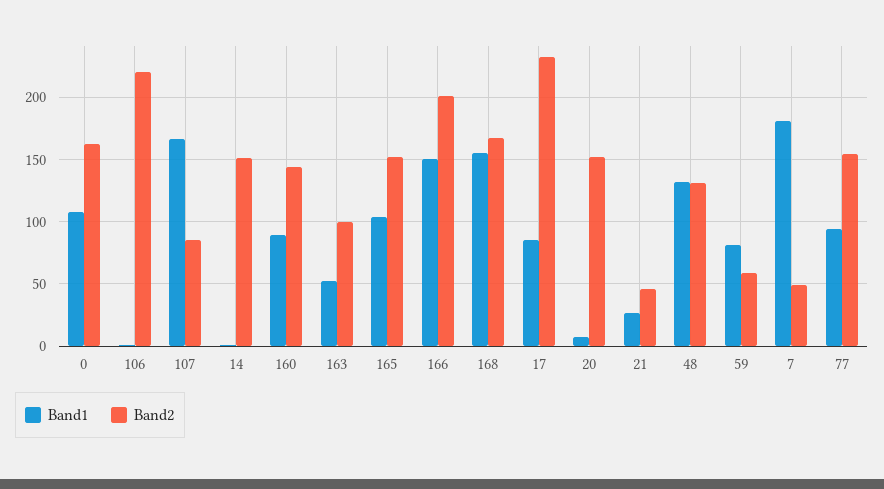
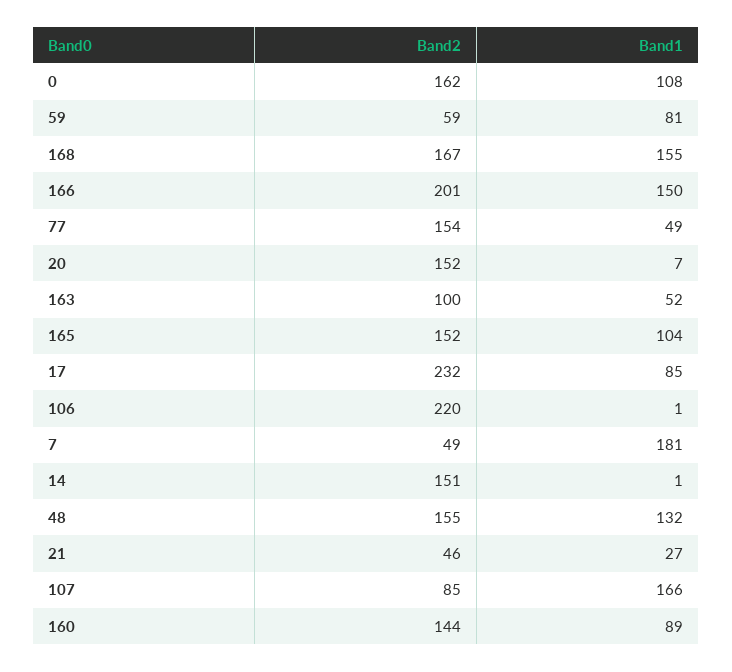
Band2, 48: 130 -> 155
Band1, 77: 95 -> 49

